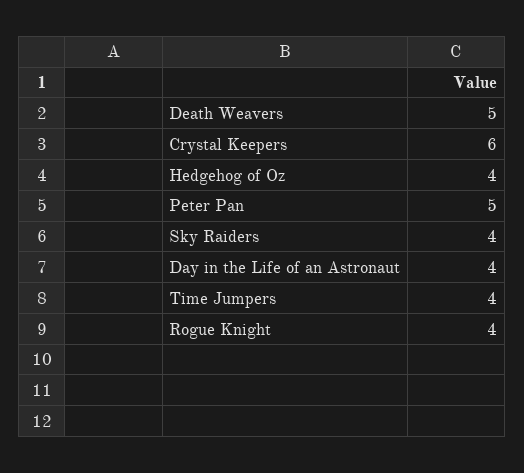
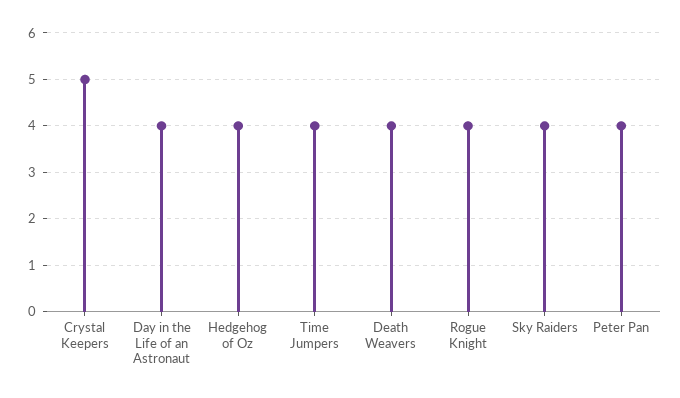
Death Weavers: 5 -> 4
Crystal Keepers: 6 -> 5
Peter Pan: 5 -> 4

